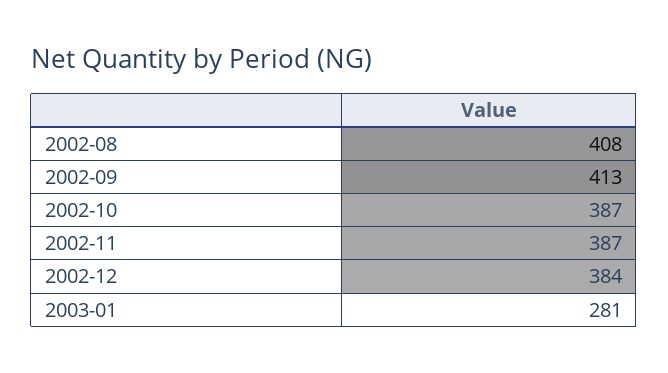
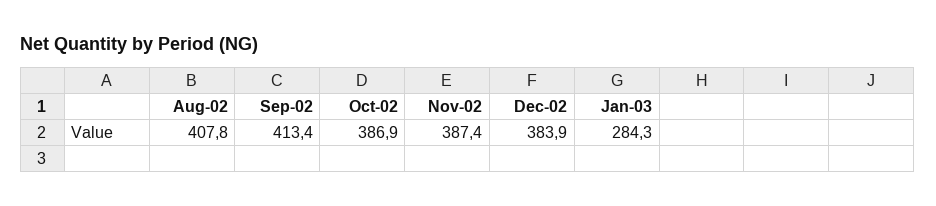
2003-01: 281 -> 284.3

